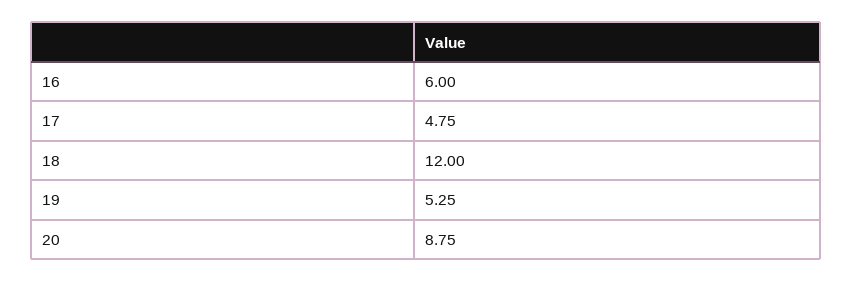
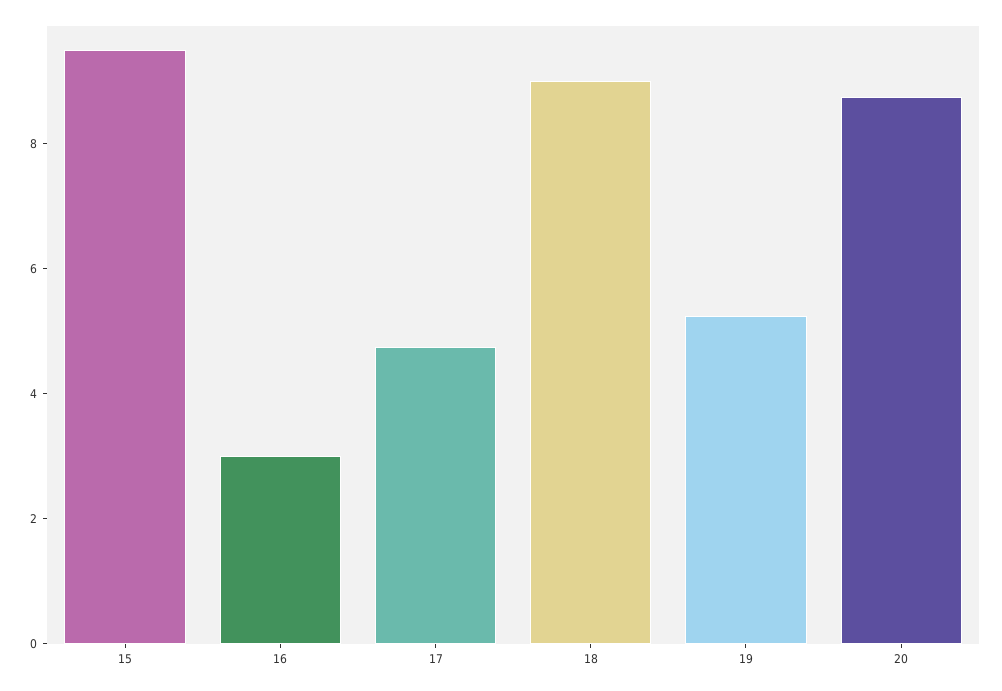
16: 6 -> 3
18: 12 -> 9
15: none -> 9.5

